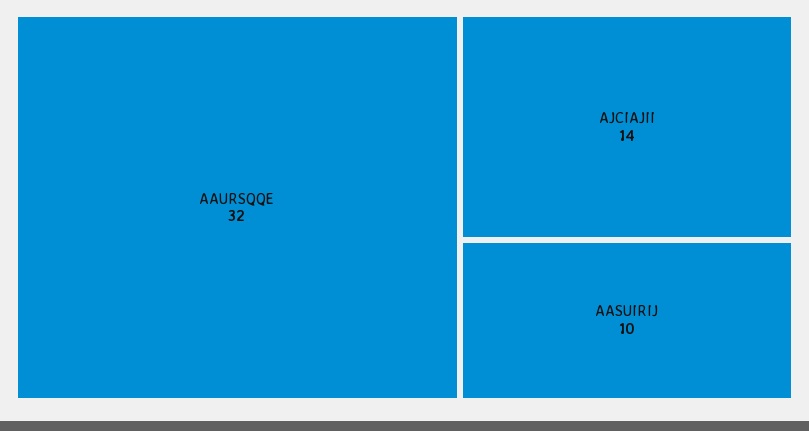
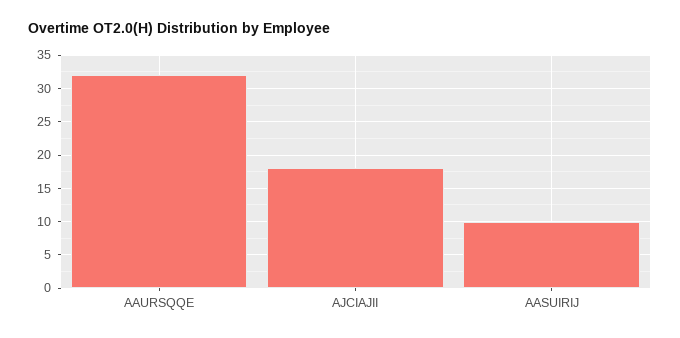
AJCIAJII: 14 -> 18

